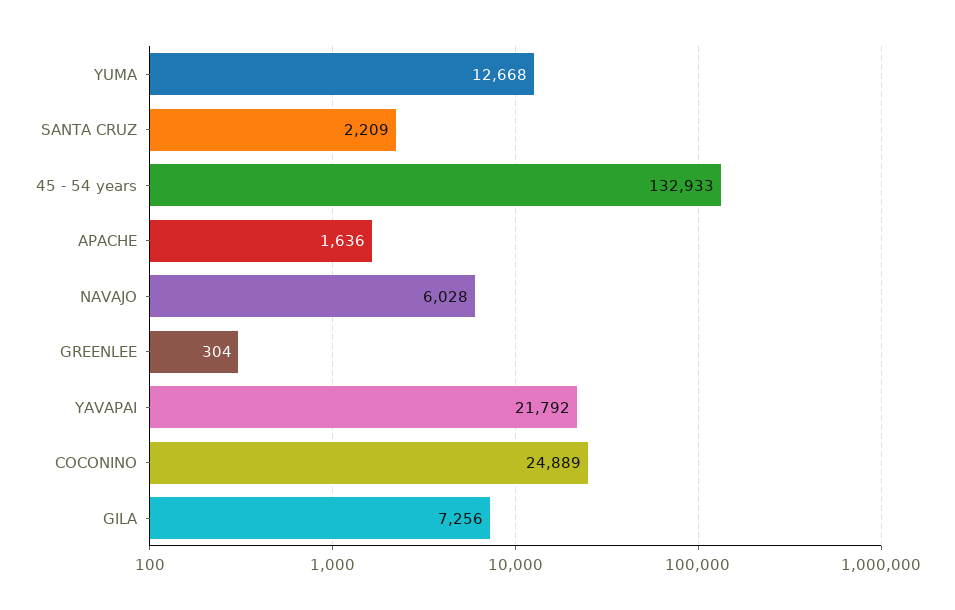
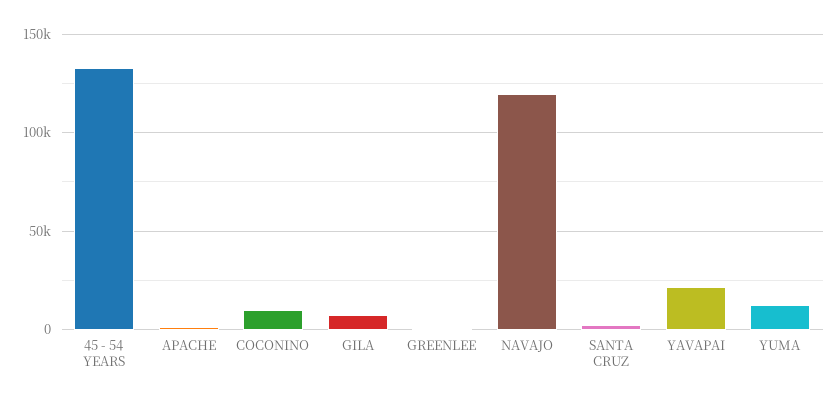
NAVAJO: 6028 -> 120000
COCONINO: 24889 -> 10000

